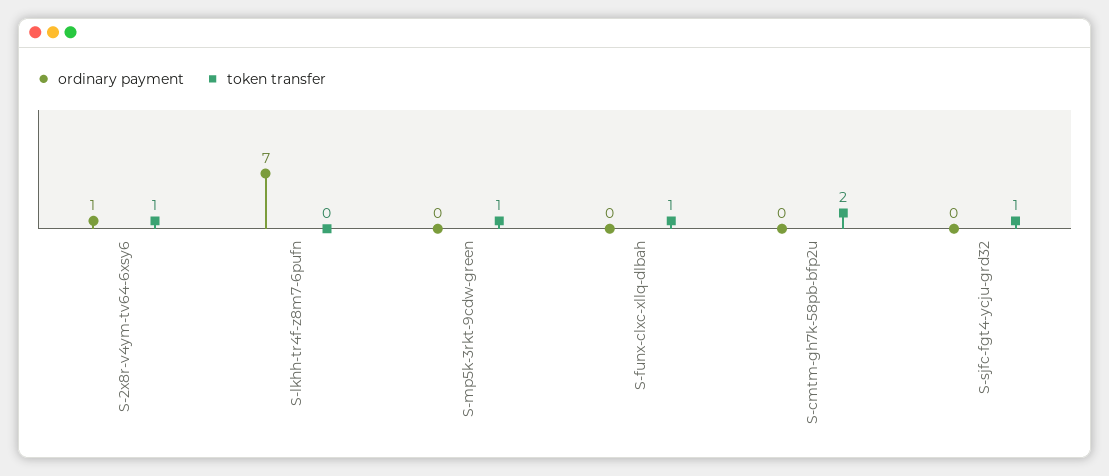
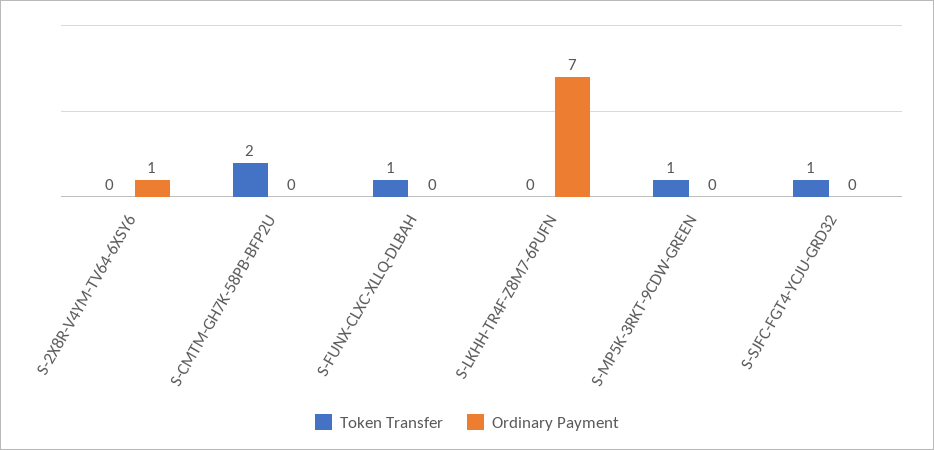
token transfer, S-2x8r-v4ym-tv64-6xsy6: 1 -> 0

